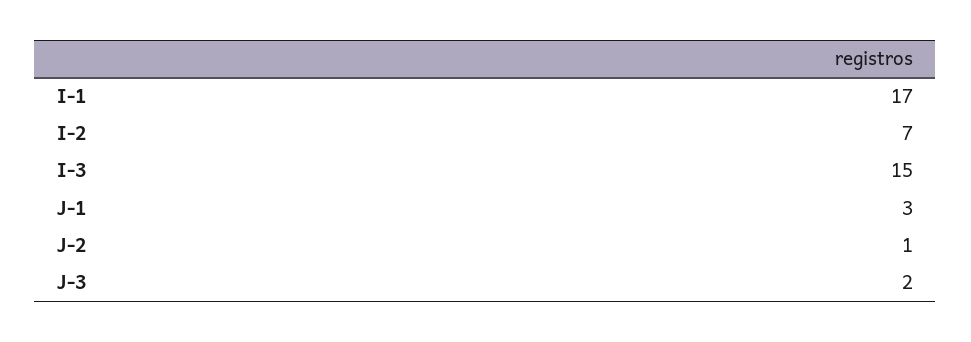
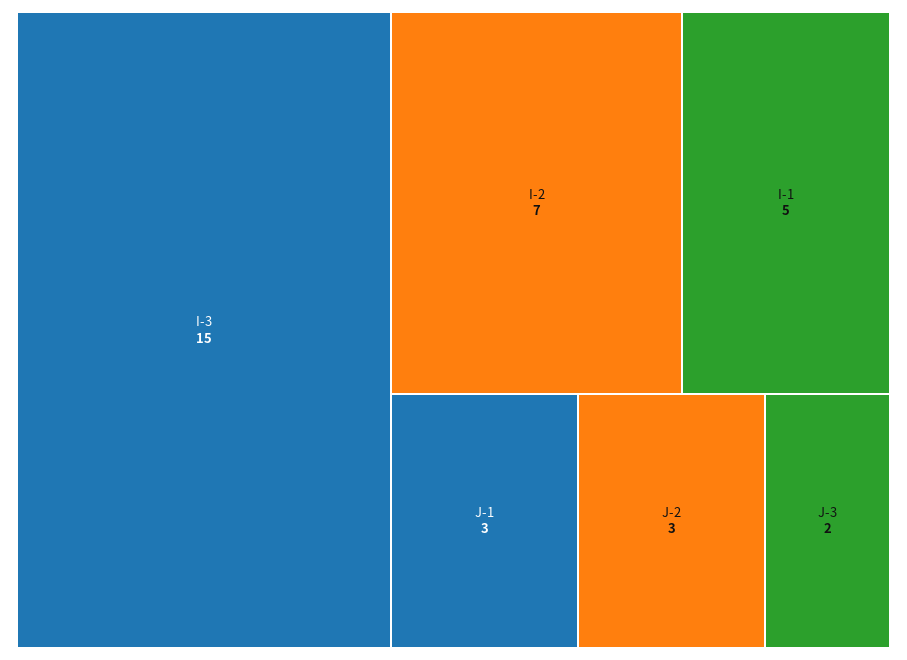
I-1: 17 -> 5
J-2: 1 -> 3

